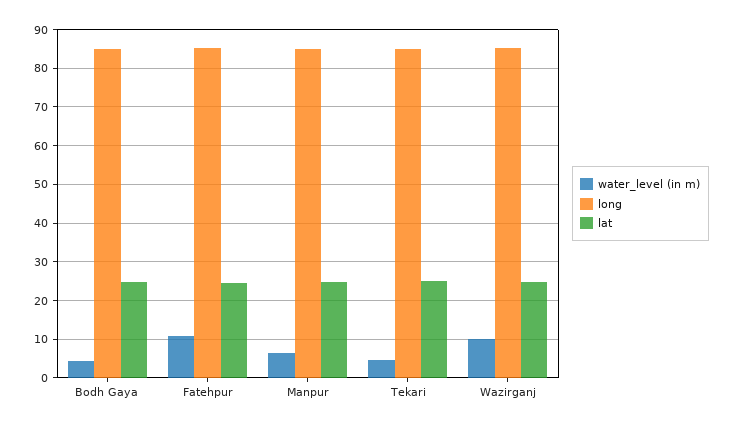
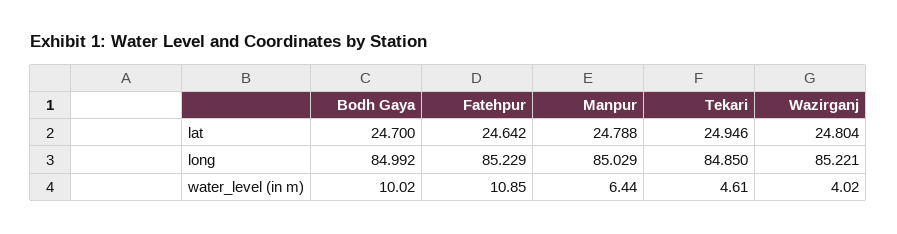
water_level (in m), Bodh Gaya: 4 -> 10.02
water_level (in m), Wazirganj: 10 -> 4.02

